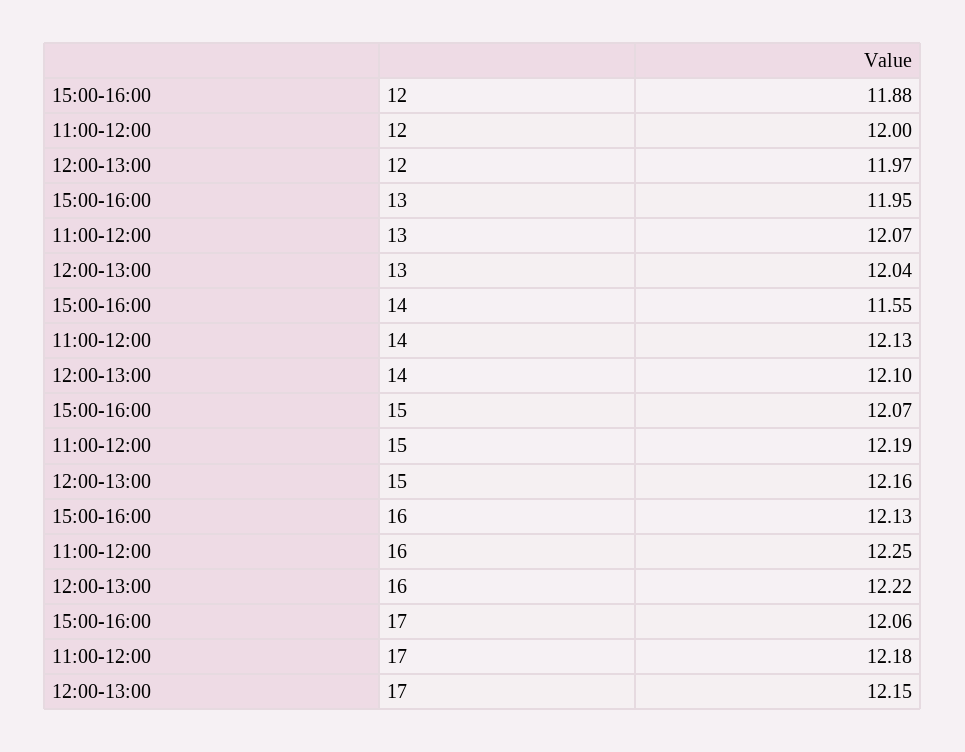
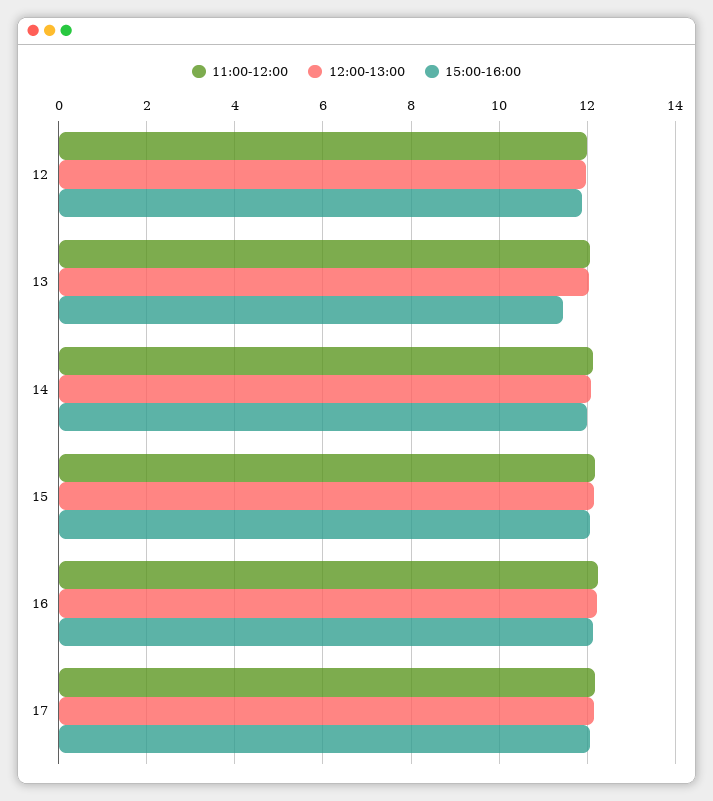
15:00-16:00, 13: 11.95 -> 11.4
15:00-16:00, 14: 11.55 -> 12

